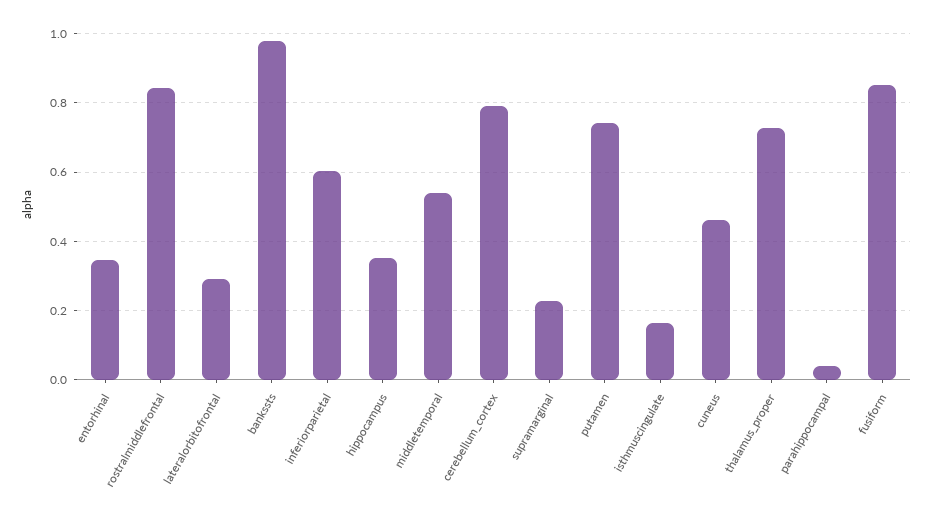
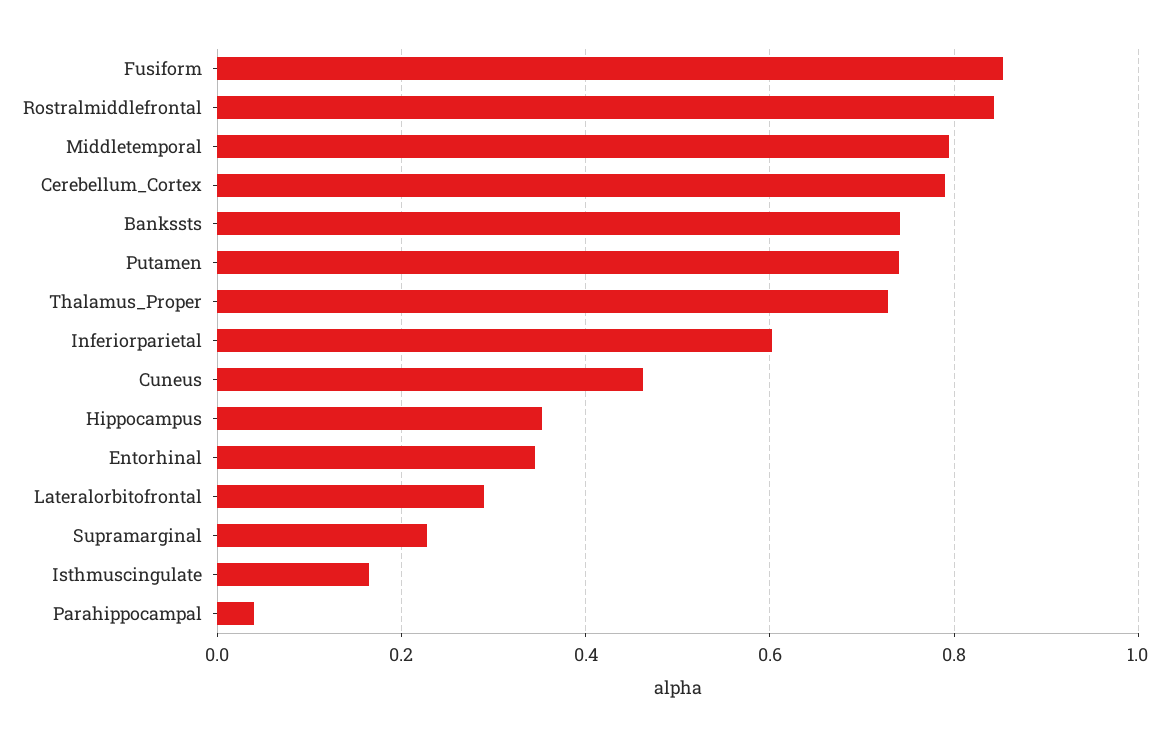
bankssts: 0.98 -> 0.74
middletemporal: 0.54 -> 0.8

